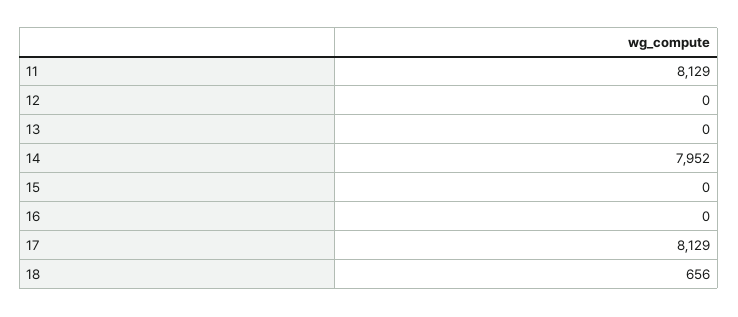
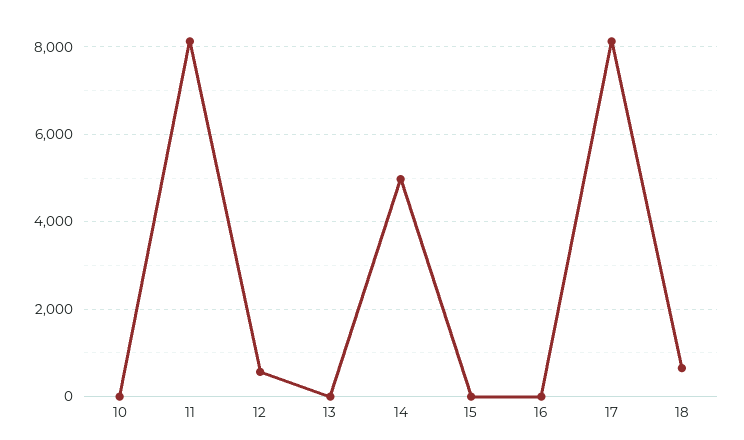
12: 0 -> 600
14: 7952 -> 5000
10: none -> 0

